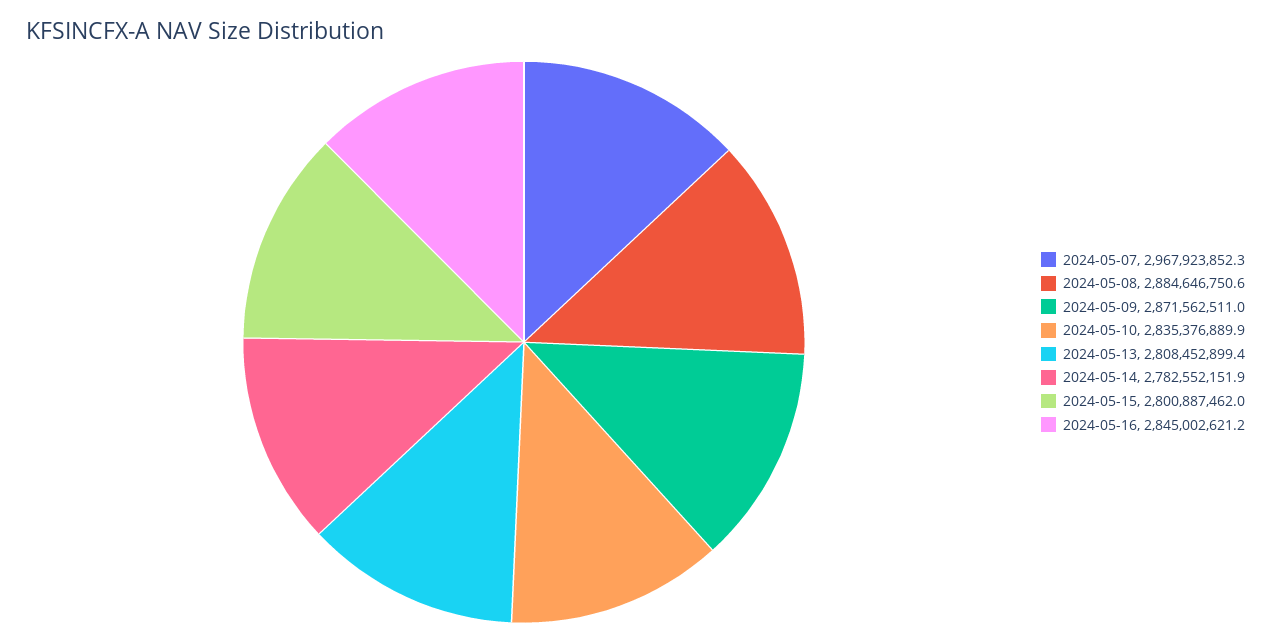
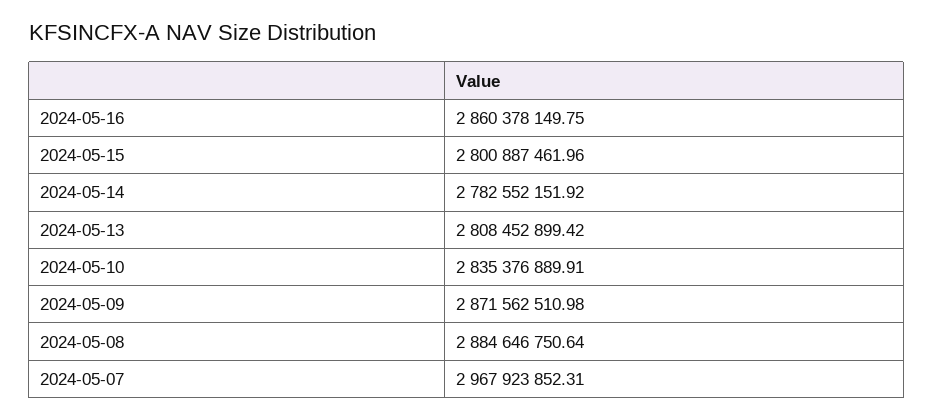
2024-05-16: 2845002621.2 -> 2860378149.75

